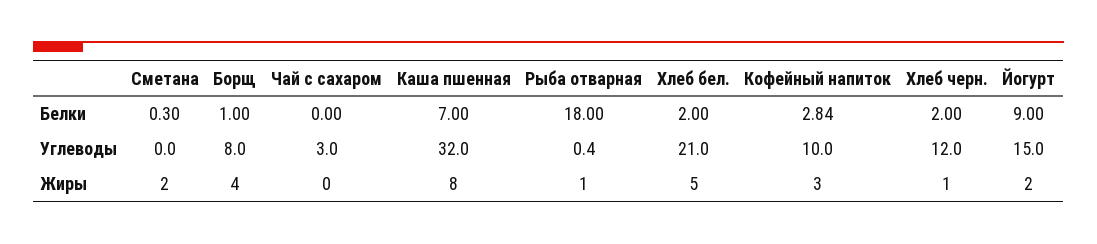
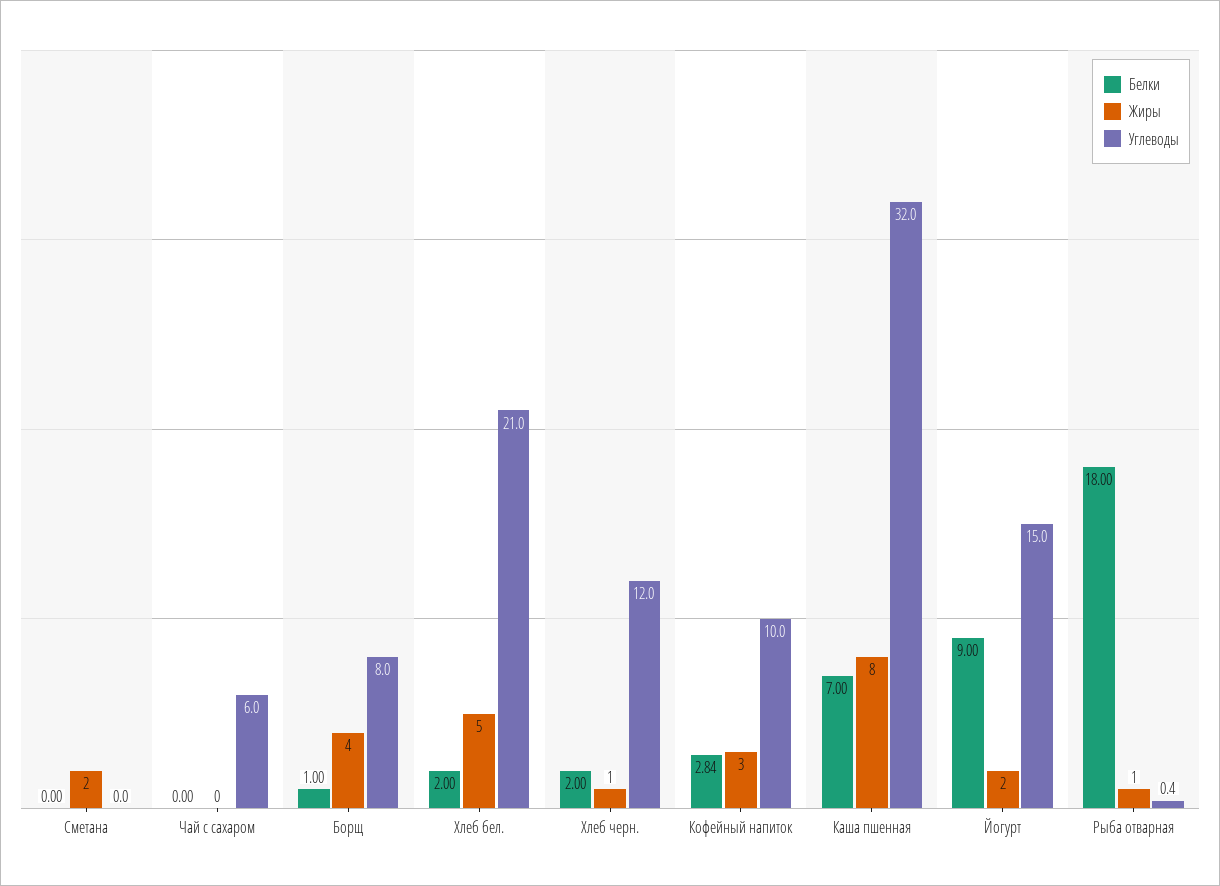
Белки, Сметана: 0.3 -> 0
Углеводы, Чай с сахаром: 3 -> 6

